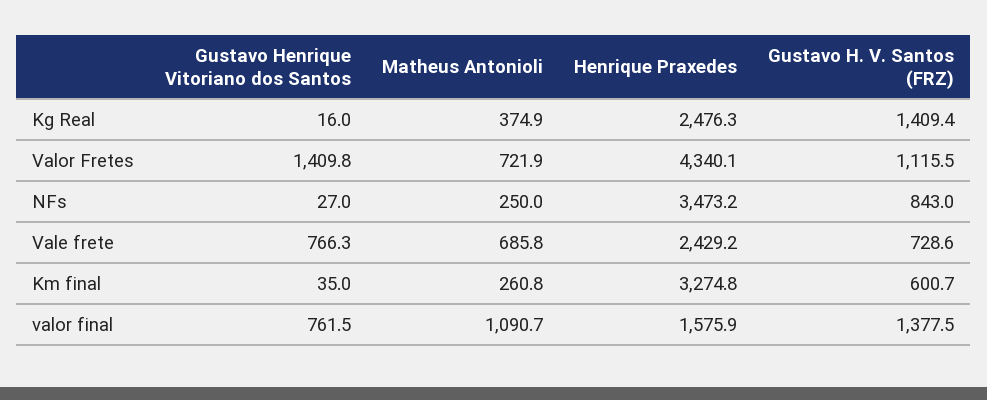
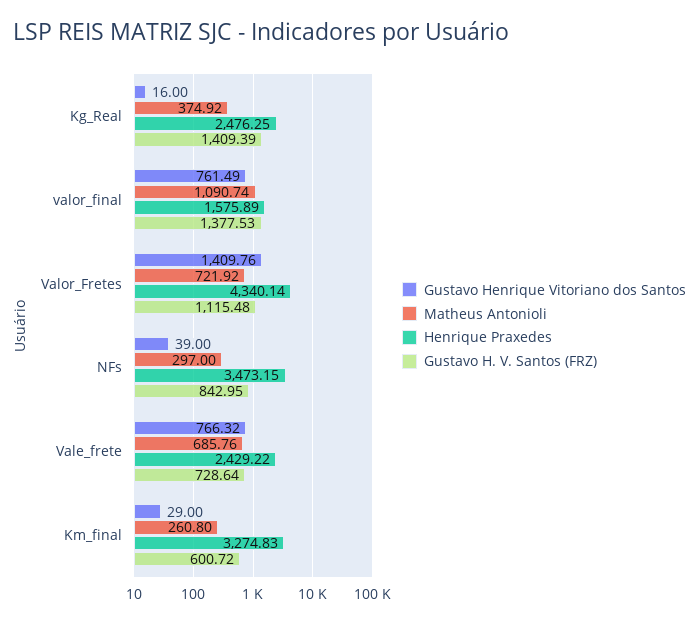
Gustavo Henrique Vitoriano dos Santos, NFs: 27 -> 39
Matheus Antonioli, NFs: 250 -> 297
Gustavo Henrique Vitoriano dos Santos, Km final: 35 -> 29

